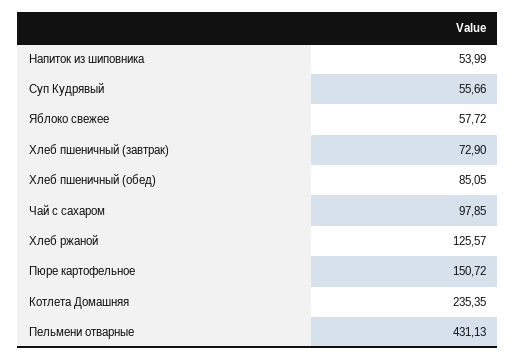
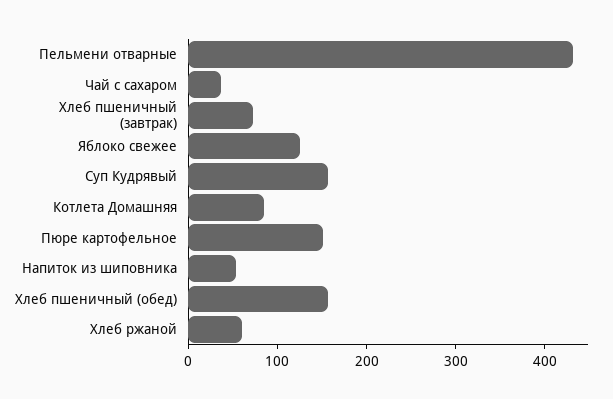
Суп Кудрявый: 55.66 -> 160
Яблоко свежее: 57.72 -> 120
Хлеб пшеничный (обед): 85.05 -> 160
Чай с сахаром: 97.85 -> 40
Хлеб ржаной: 125.57 -> 60
Котлета Домашняя: 235.35 -> 80

